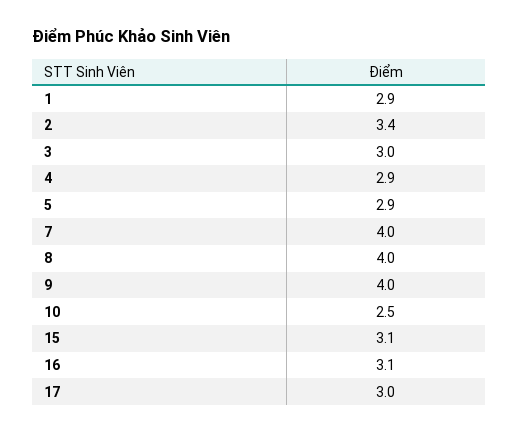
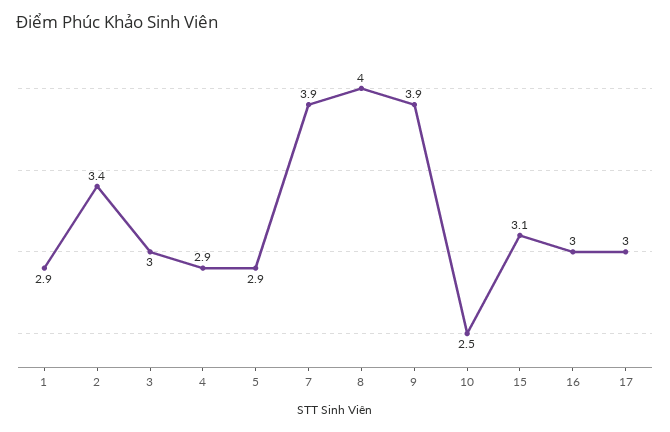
7: 4 -> 3.9
9: 4 -> 3.9
16: 3.1 -> 3

